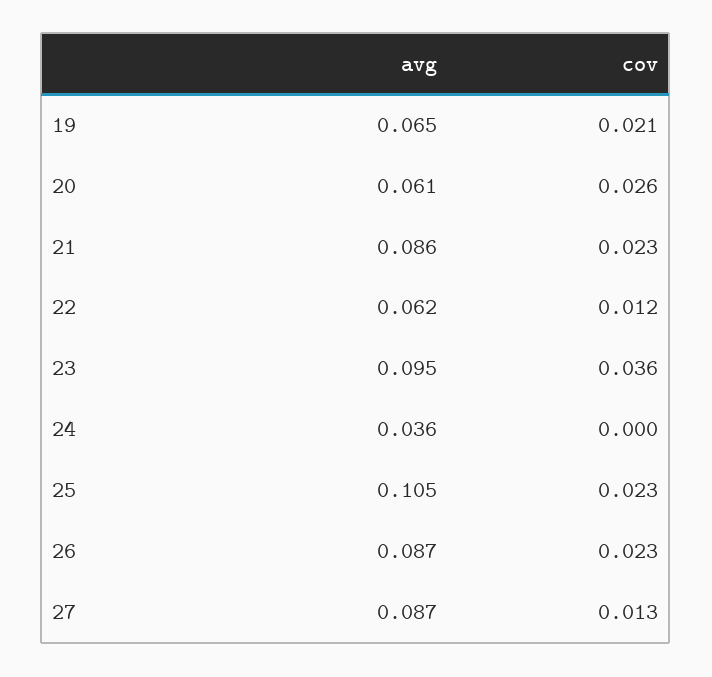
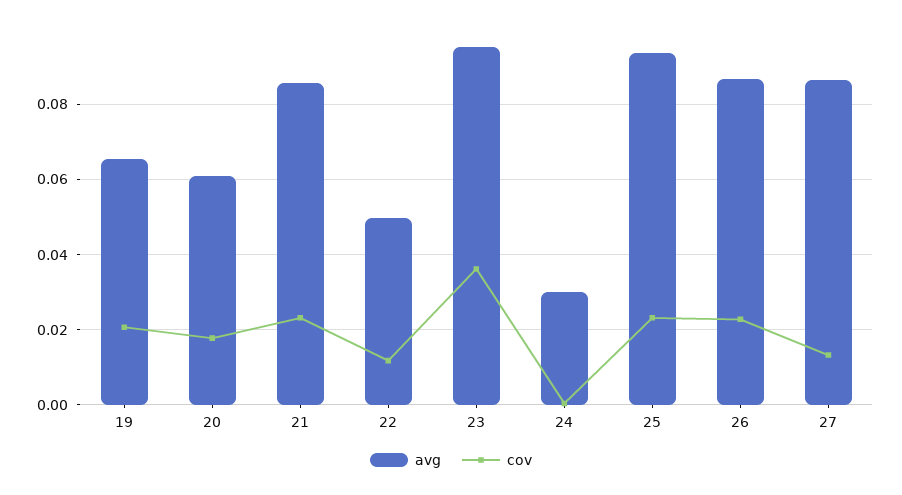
cov, 20: 0.026 -> 0.018
avg, 22: 0.062 -> 0.05
avg, 24: 0.036 -> 0.03
avg, 25: 0.105 -> 0.094

